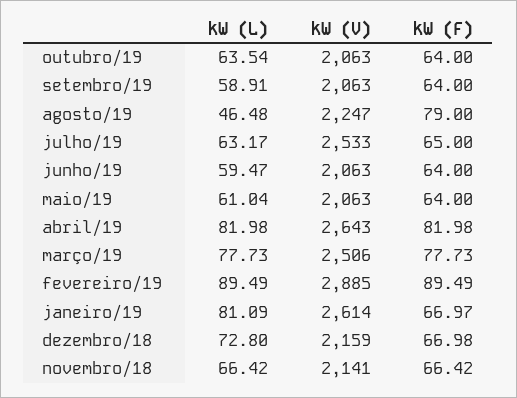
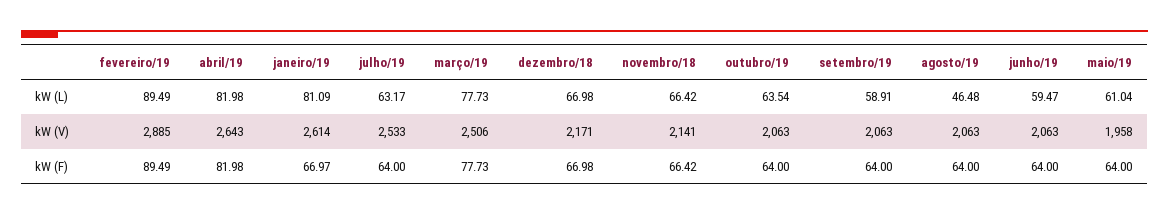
kW (V), agosto/19: 2247 -> 2063
kW (F), agosto/19: 79 -> 64
kW (F), julho/19: 65 -> 64
kW (V), maio/19: 2063 -> 1958
kW (L), dezembro/18: 72.8 -> 66.98
kW (V), dezembro/18: 2159 -> 2171

